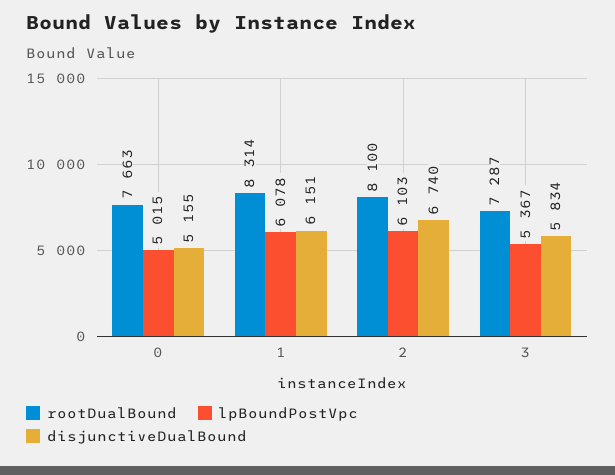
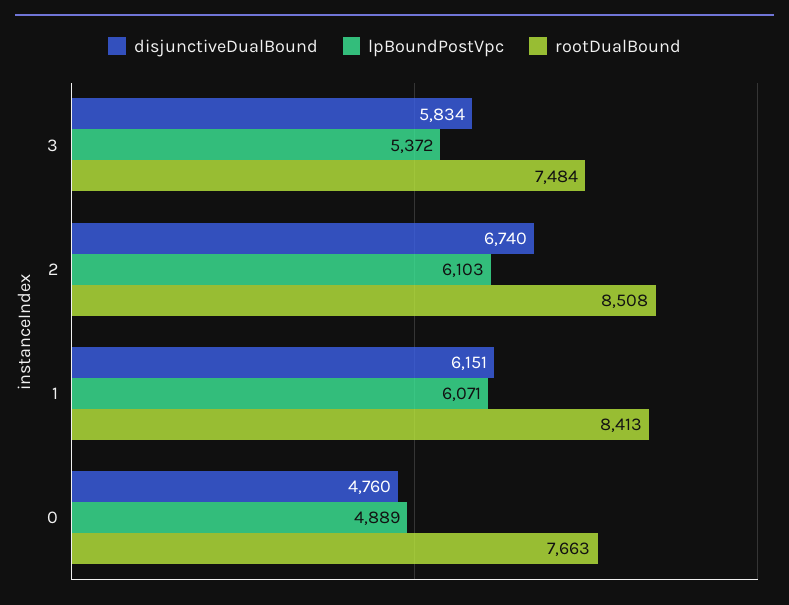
lpBoundPostVpc, 0: 5015 -> 4889
disjunctiveDualBound, 0: 5155 -> 4760
rootDualBound, 1: 8314 -> 8413
lpBoundPostVpc, 1: 6078 -> 6071
rootDualBound, 2: 8100 -> 8508
rootDualBound, 3: 7287 -> 7484
lpBoundPostVpc, 3: 5367 -> 5372

